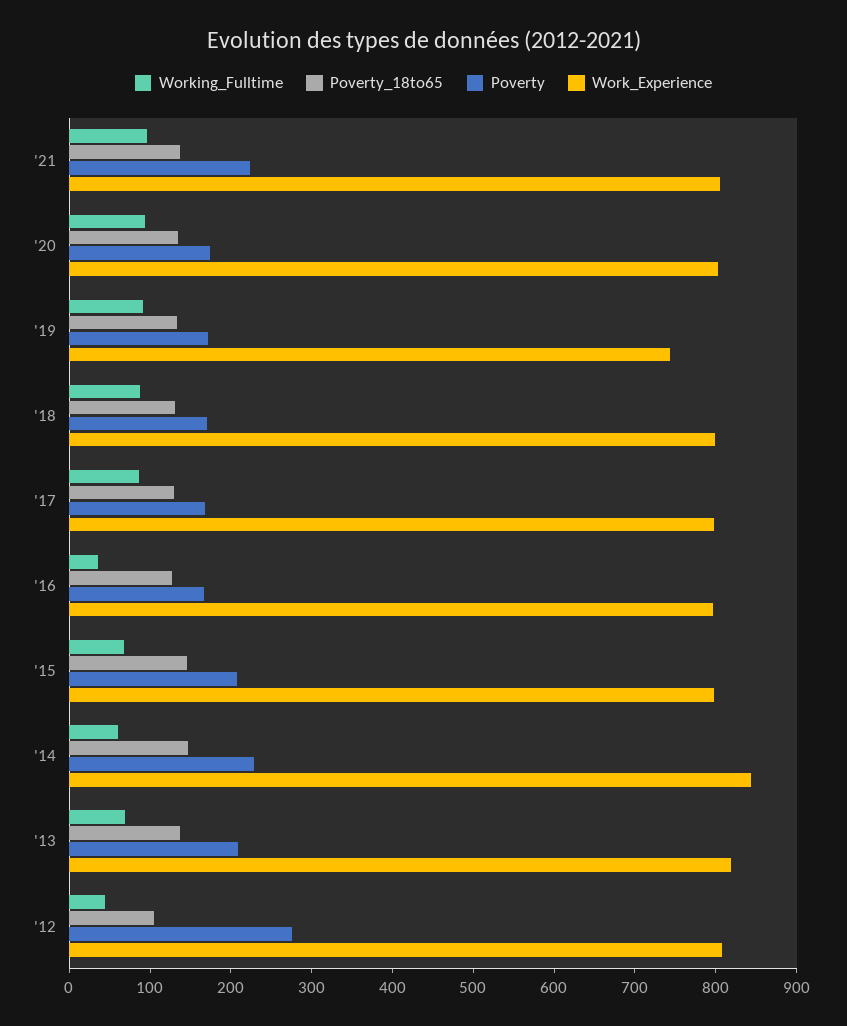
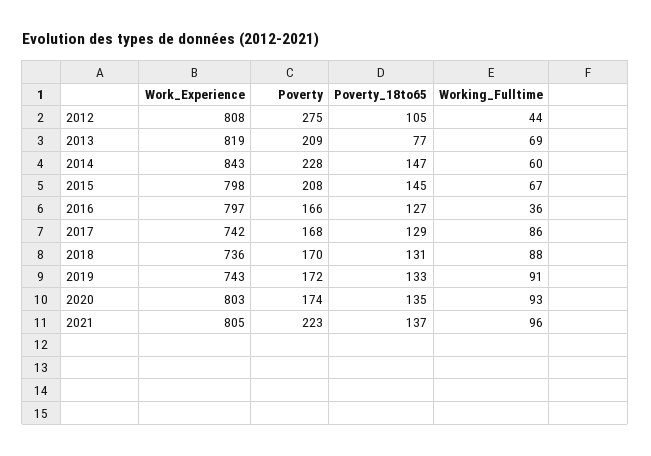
Work_Experience, '18: 800 -> 736
Work_Experience, '17: 800 -> 742
Poverty_18to65, '13: 140 -> 77

